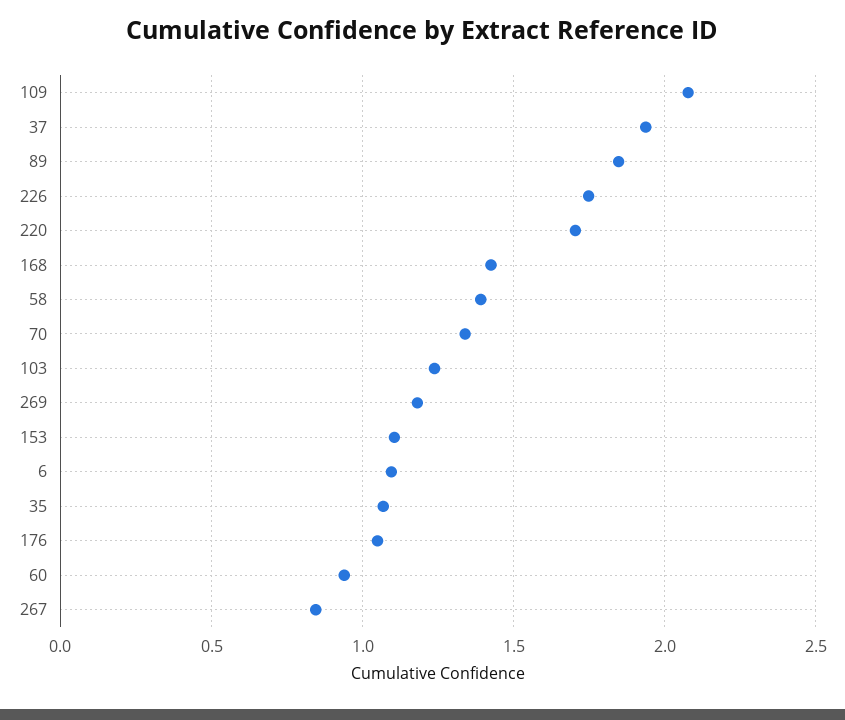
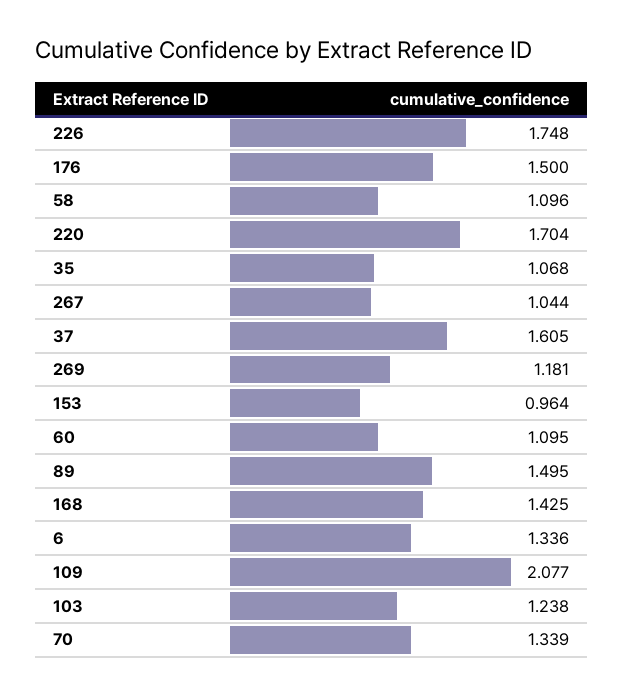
37: 1.95 -> 1.605
89: 1.85 -> 1.495
58: 1.4 -> 1.096
153: 1.1 -> 0.964
6: 1.1 -> 1.336
176: 1.05 -> 1.5
60: 0.95 -> 1.095
267: 0.85 -> 1.044

